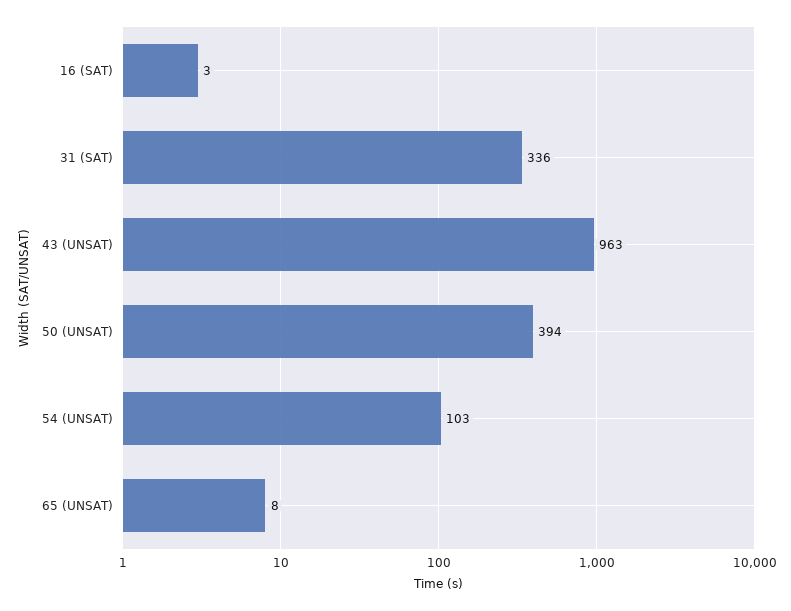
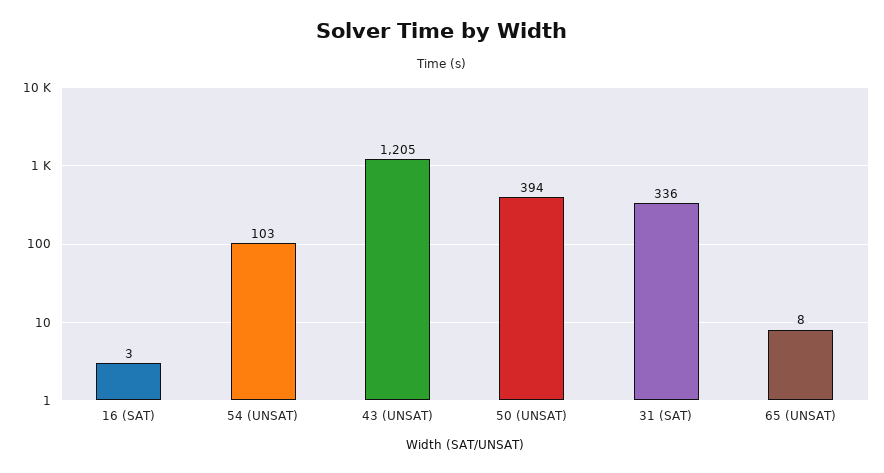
43 (UNSAT): 963 -> 1205

